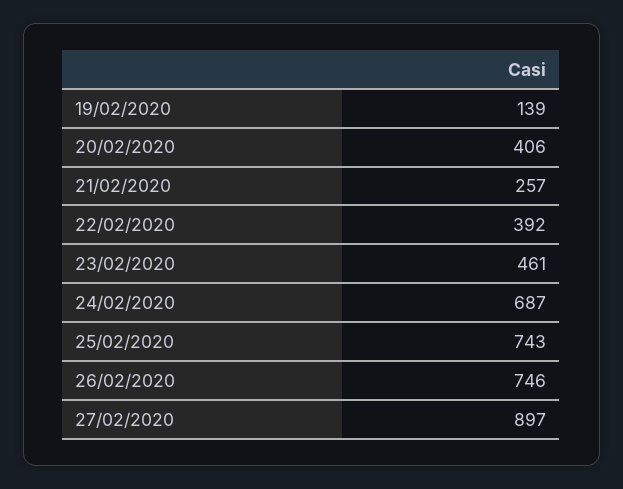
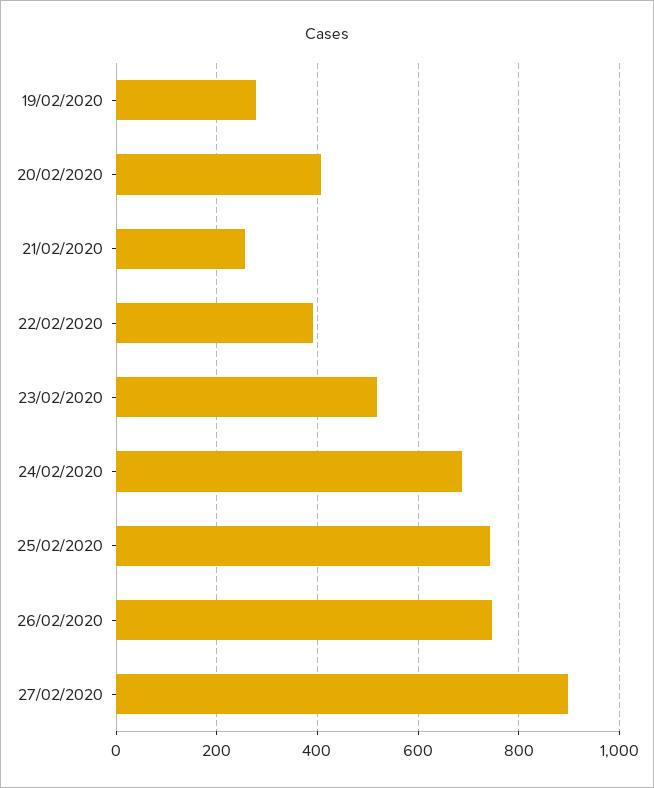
19/02/2020: 139 -> 280
23/02/2020: 461 -> 520

